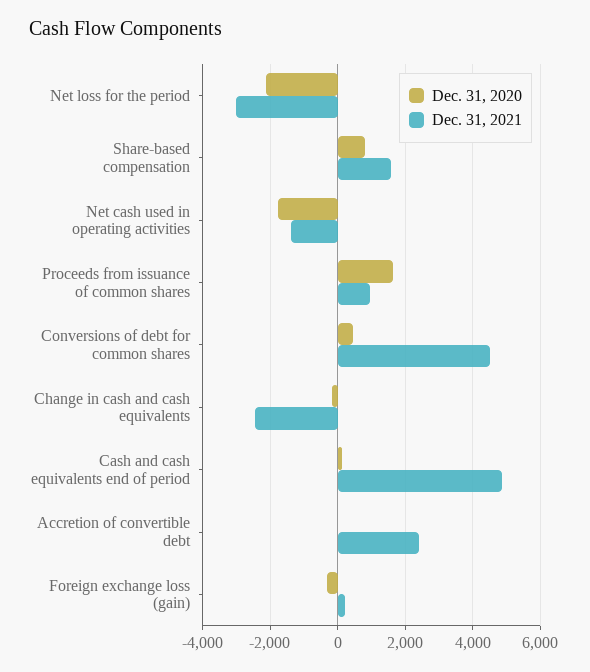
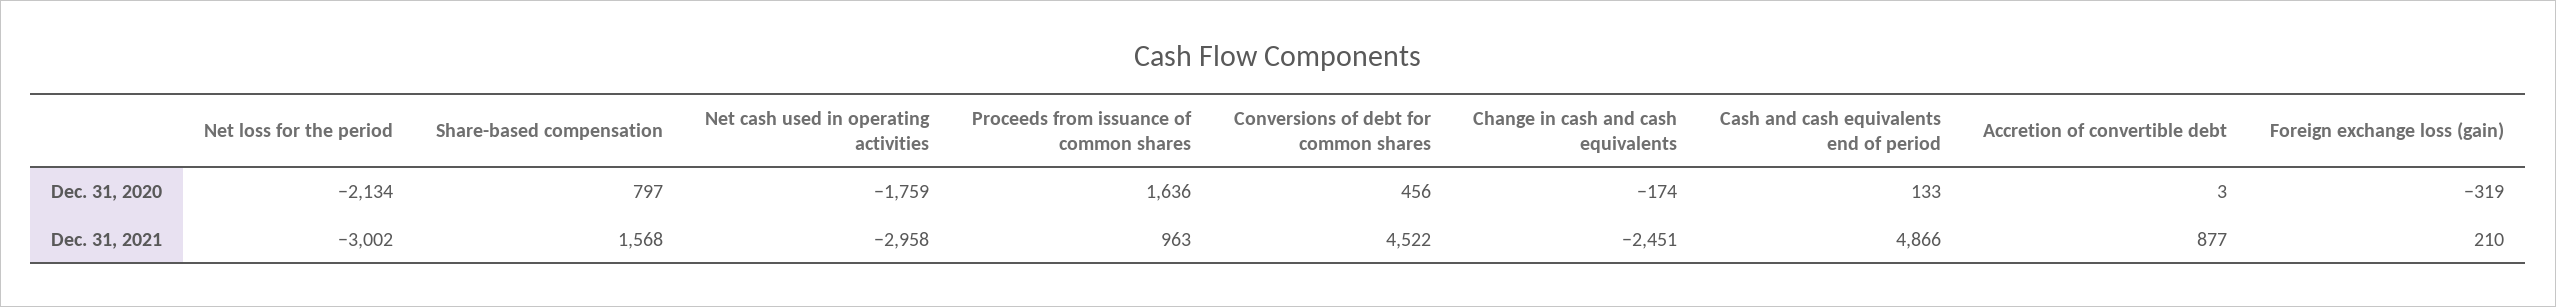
Dec. 31, 2021, Net cash used in operating activities: -1400 -> -2958
Dec. 31, 2021, Accretion of convertible debt: 2400 -> 877

